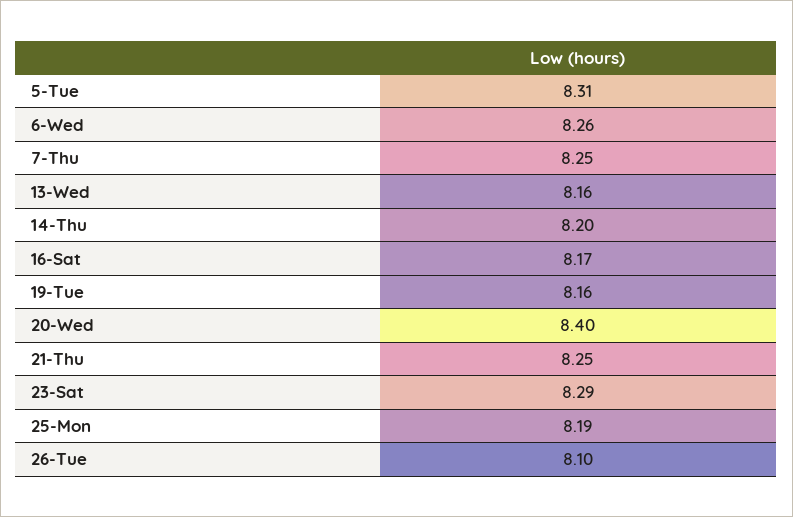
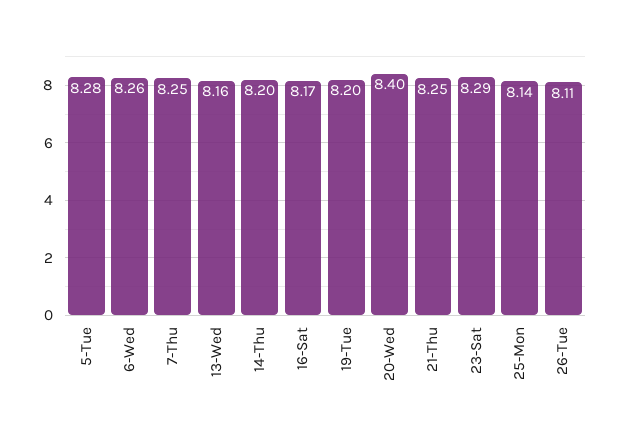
5-Tue: 8.31 -> 8.28
19-Tue: 8.16 -> 8.2
25-Mon: 8.19 -> 8.14
26-Tue: 8.1 -> 8.11

